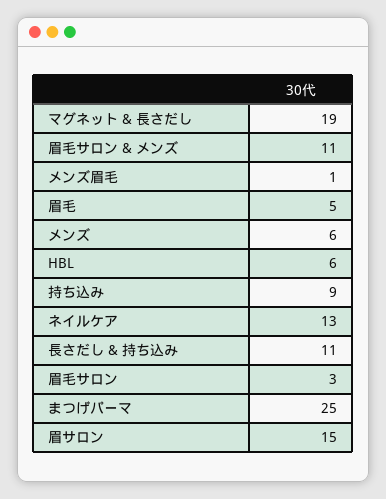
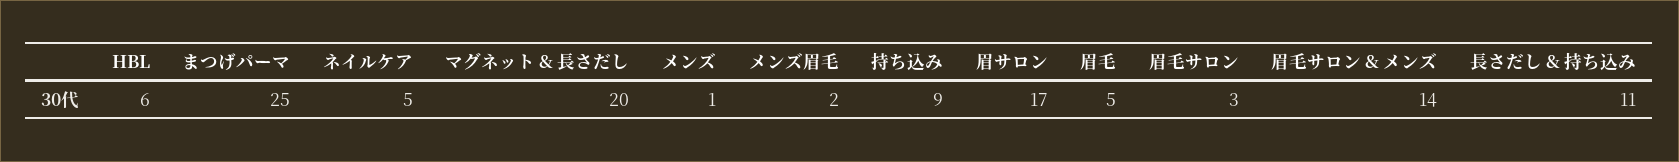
マグネット & 長さだし: 19 -> 20
眉毛サロン & メンズ: 11 -> 14
メンズ眉毛: 1 -> 2
メンズ: 6 -> 1
ネイルケア: 13 -> 5
眉サロン: 15 -> 17

